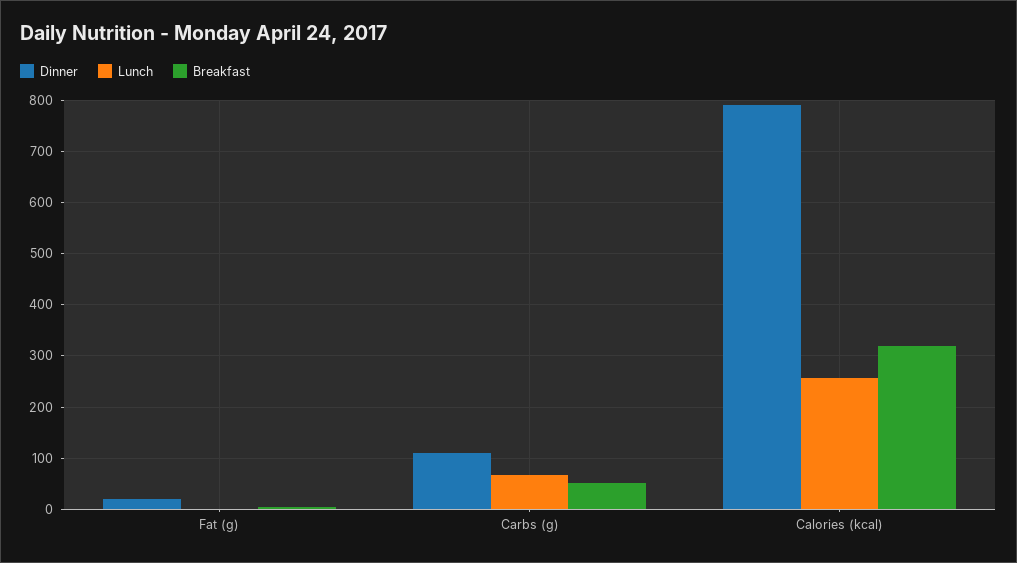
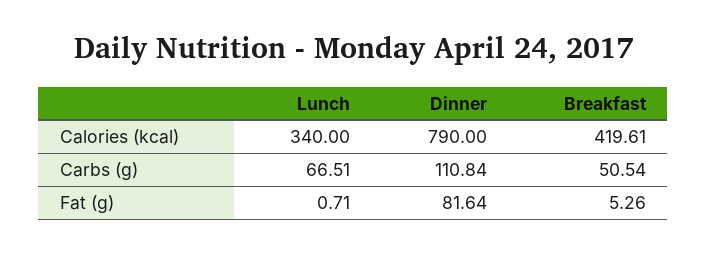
Dinner, Fat (g): 20 -> 81.64
Lunch, Calories (kcal): 260 -> 340
Breakfast, Calories (kcal): 320 -> 419.61

